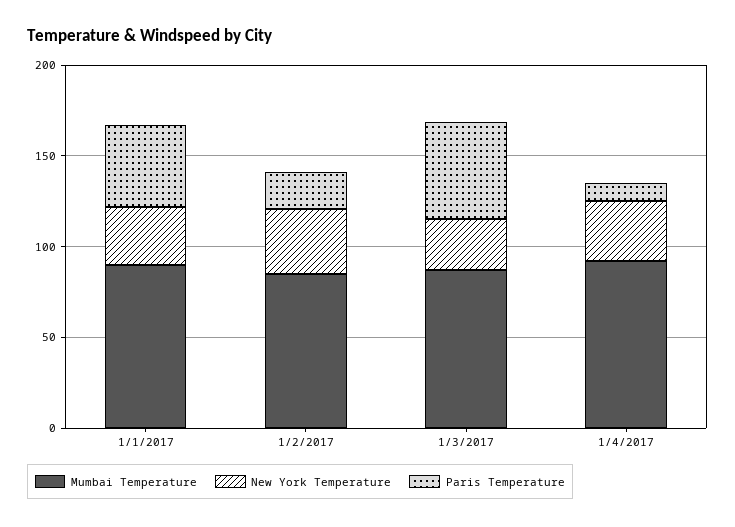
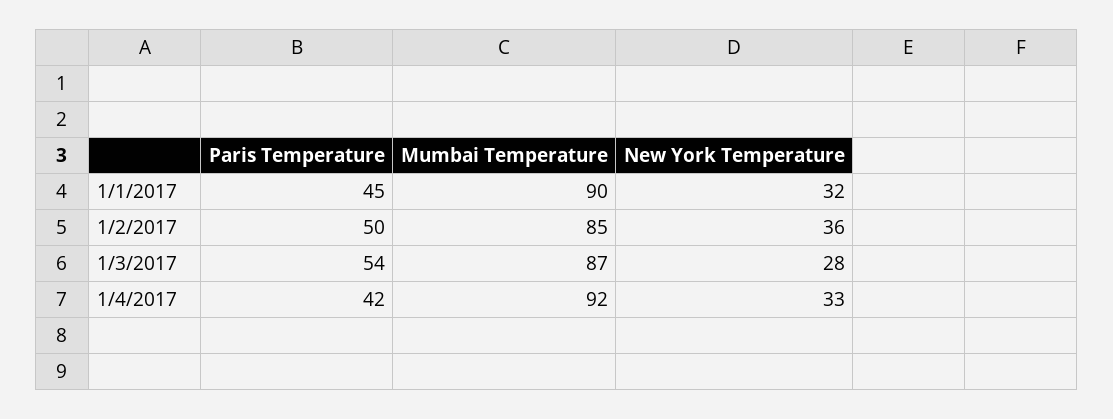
Paris Temperature, 1/2/2017: 20 -> 50
Paris Temperature, 1/4/2017: 10 -> 42

